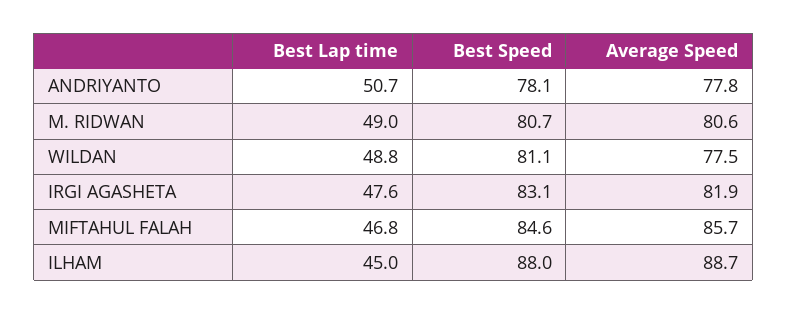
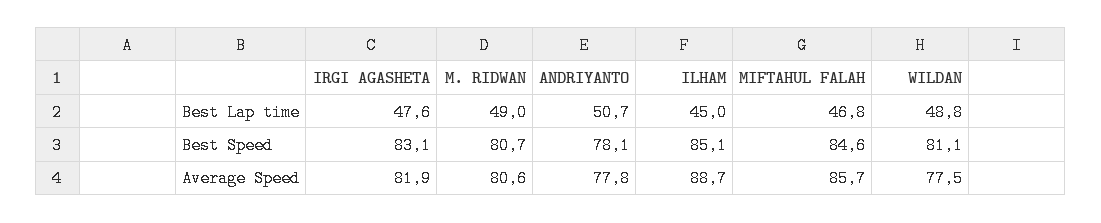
Best Speed, ILHAM: 88 -> 85.1

